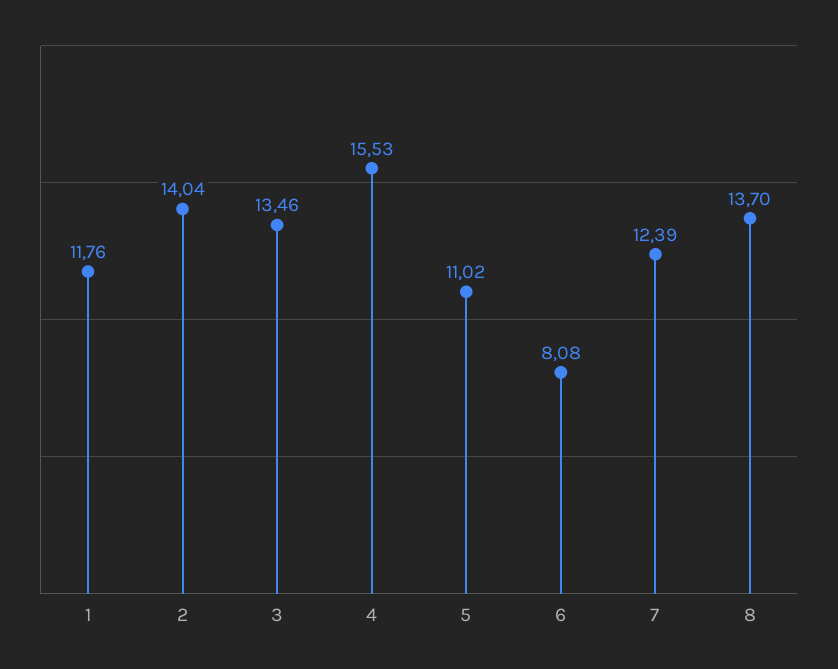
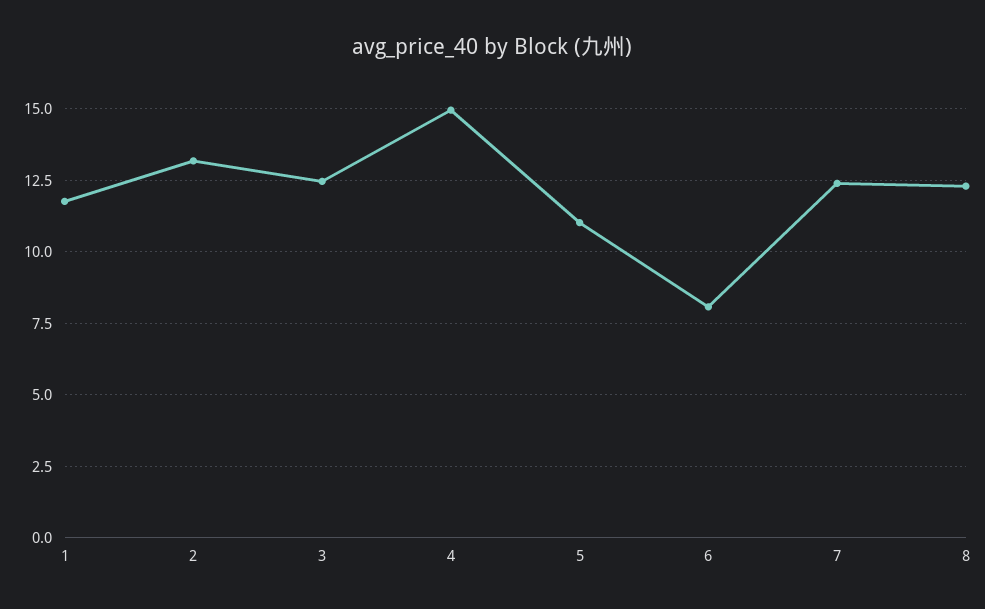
2: 14.04 -> 13.25
3: 13.46 -> 12.5
4: 15.53 -> 15
8: 13.7 -> 12.25

